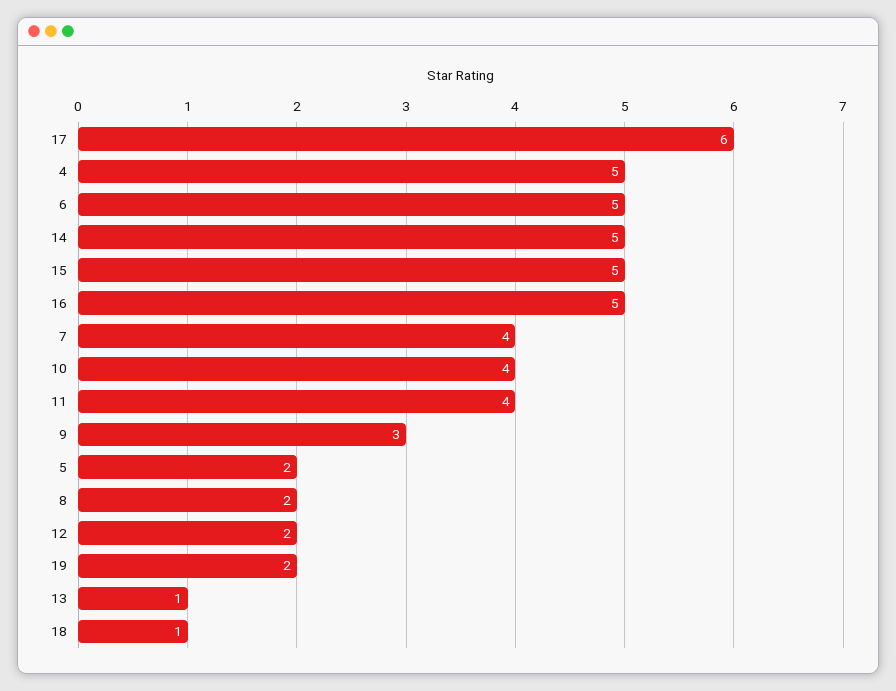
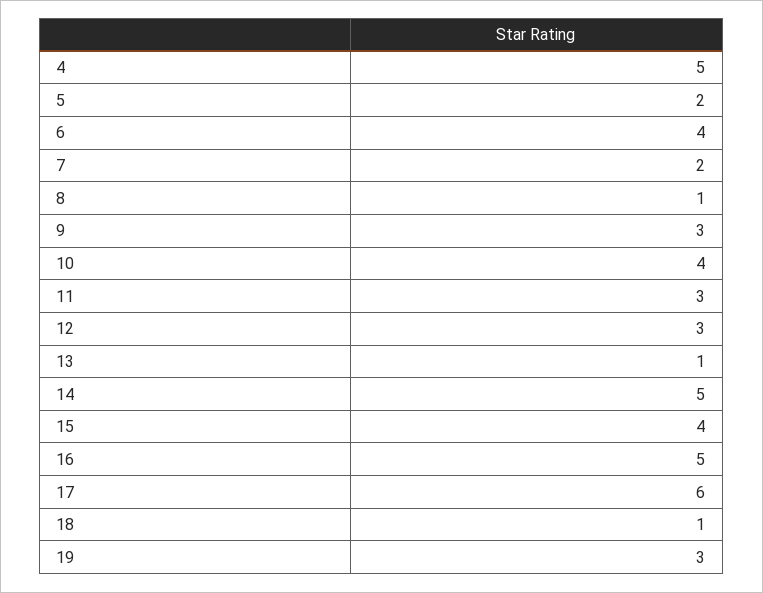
6: 5 -> 4
15: 5 -> 4
7: 4 -> 2
11: 4 -> 3
8: 2 -> 1
12: 2 -> 3
19: 2 -> 3

